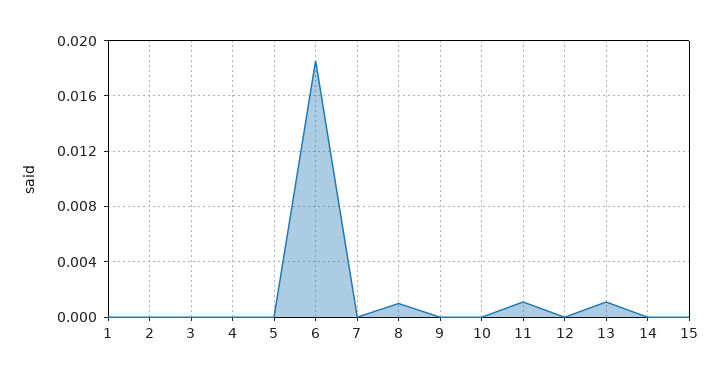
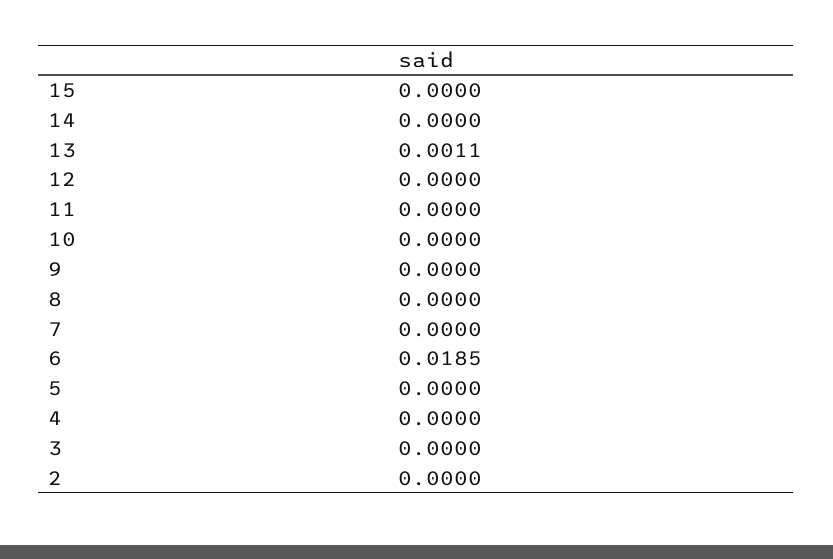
1: 0 -> none
8: 0.001 -> 0
11: 0.001 -> 0

